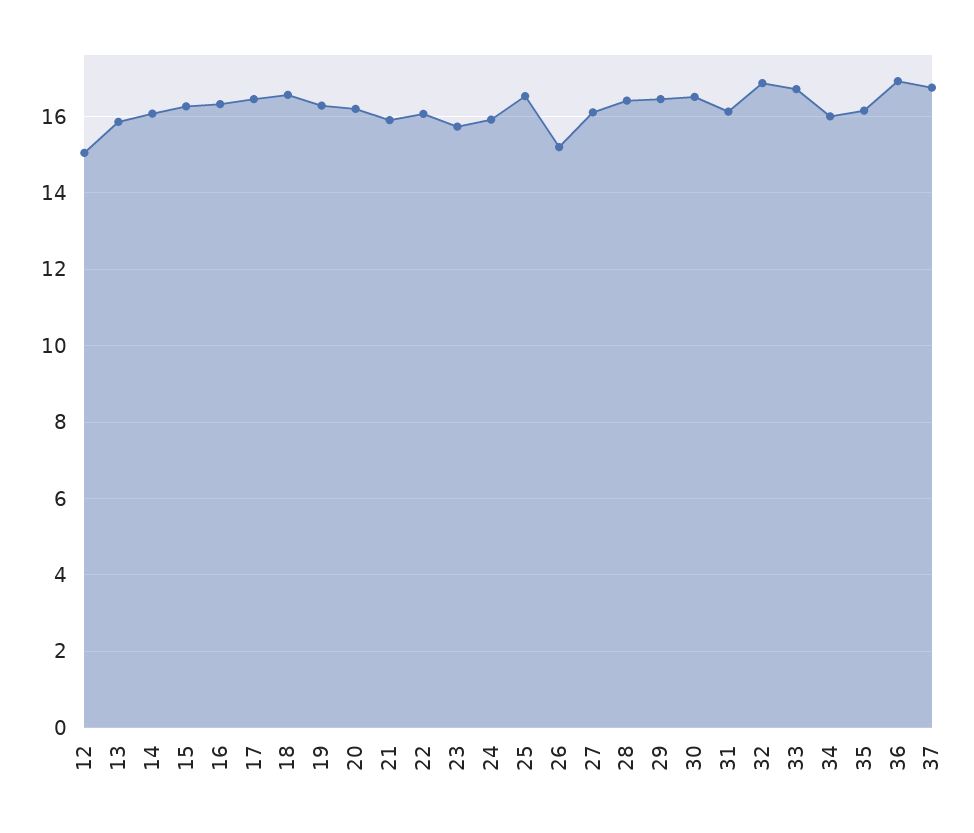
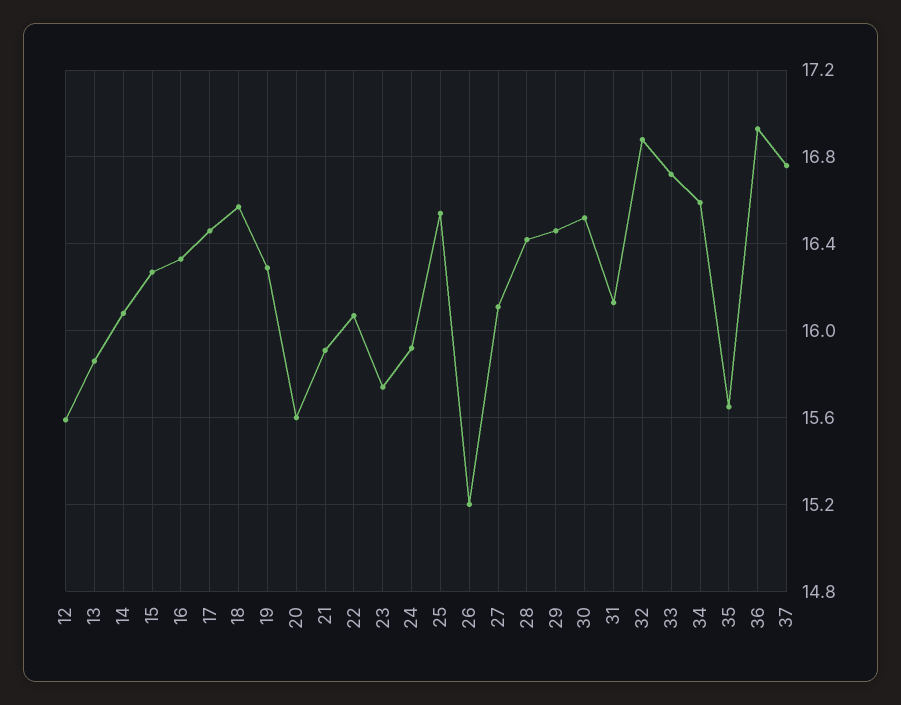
12: 15 -> 15.6
20: 16.2 -> 15.6
34: 16 -> 16.6
35: 16.2 -> 15.65

